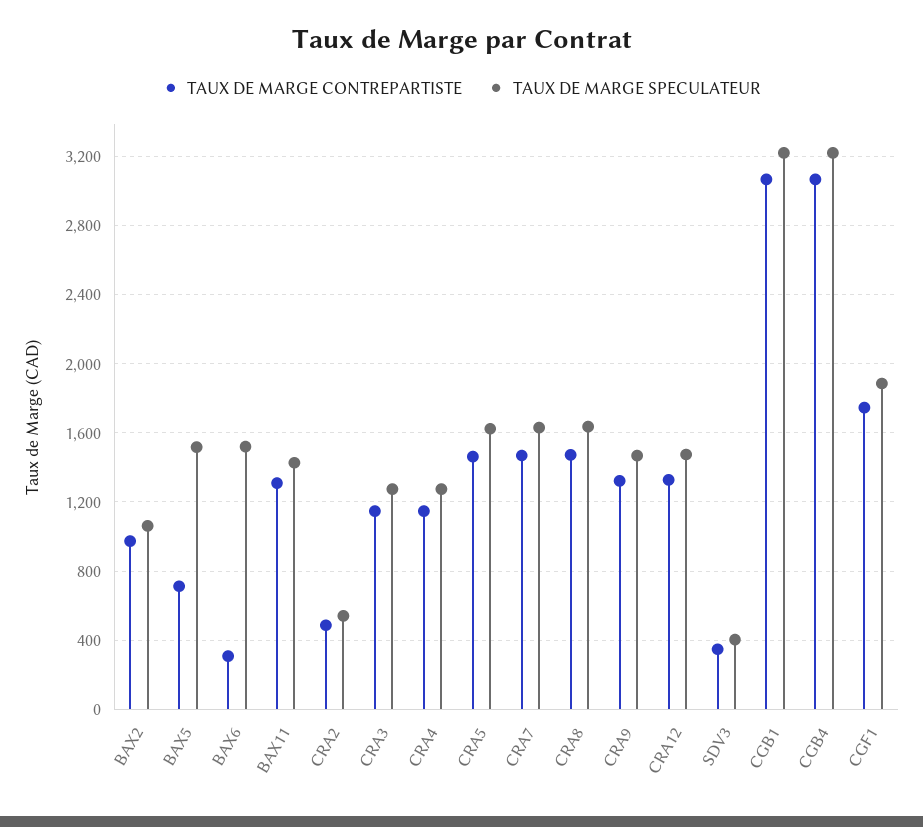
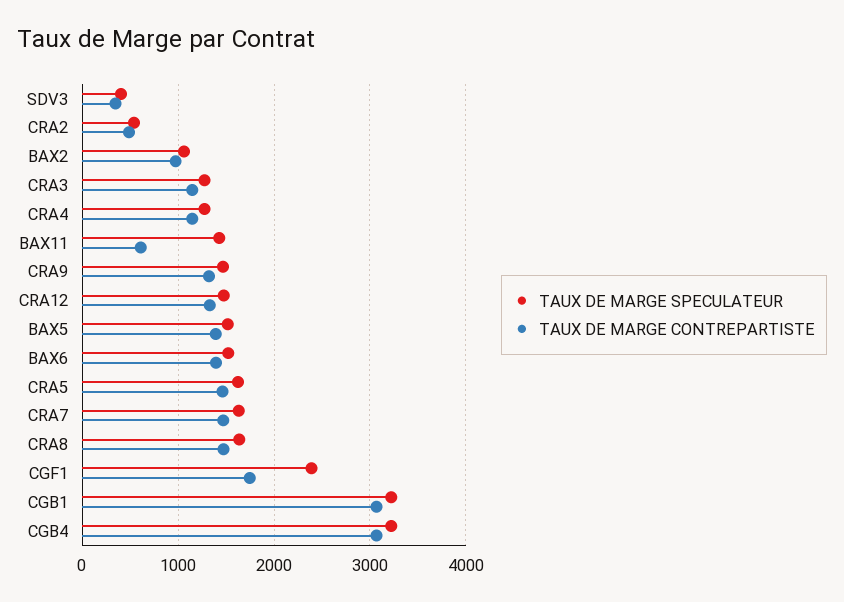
TAUX DE MARGE CONTREPARTISTE, BAX5: 700 -> 1400
TAUX DE MARGE CONTREPARTISTE, BAX6: 300 -> 1400
TAUX DE MARGE CONTREPARTISTE, BAX11: 1300 -> 600
TAUX DE MARGE SPECULATEUR, CGF1: 1900 -> 2400

